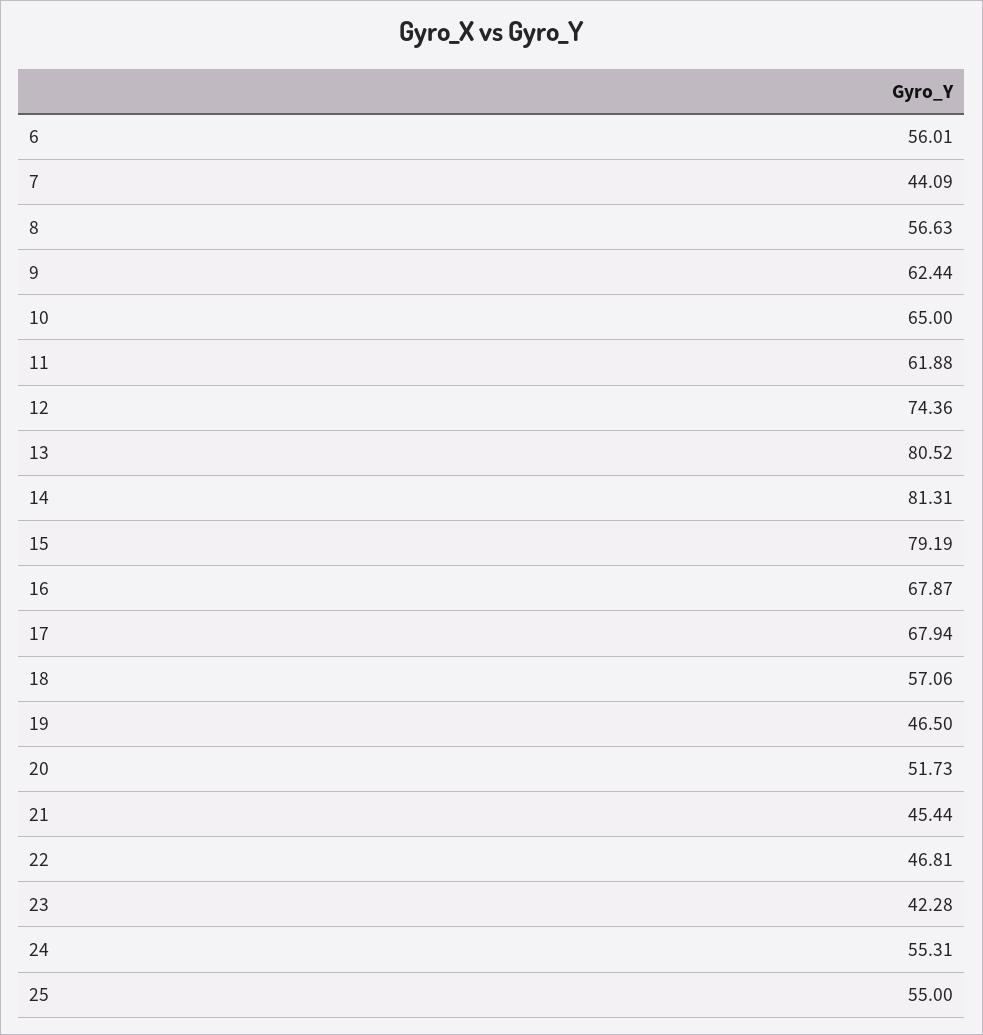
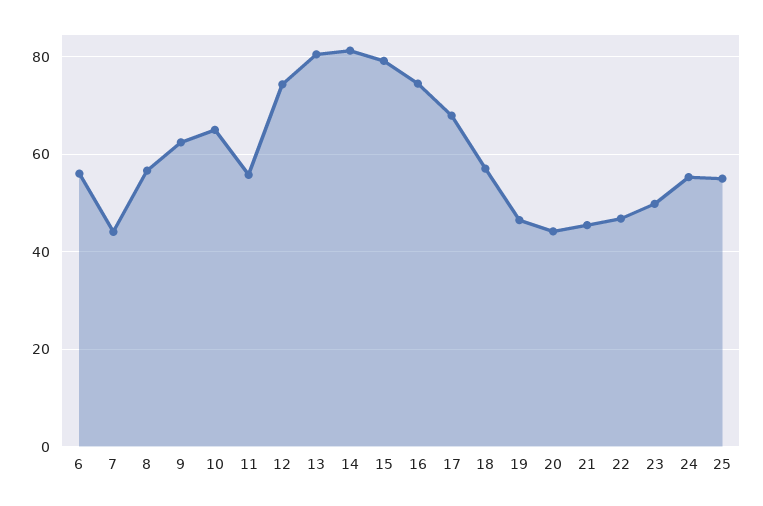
11: 61.88 -> 56
16: 67.87 -> 74
20: 51.73 -> 44
23: 42.28 -> 50

